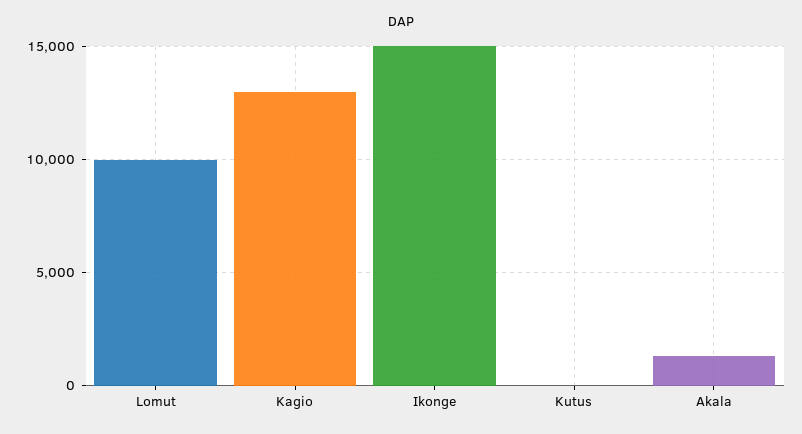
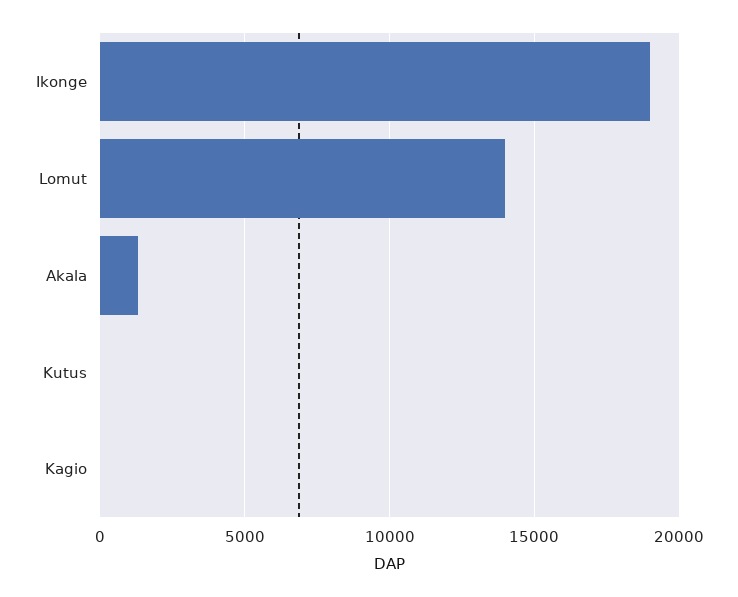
Lomut: 10000 -> 14000
Kagio: 13000 -> 0
Ikonge: 15000 -> 19000

